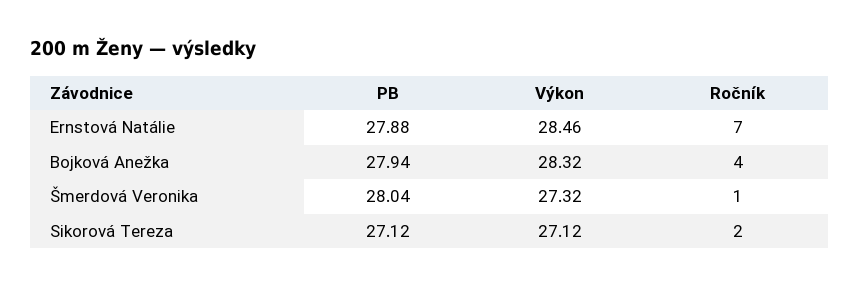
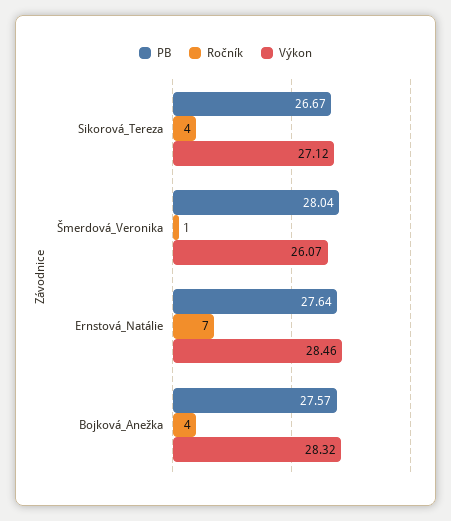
PB, Ernstová Natálie: 27.88 -> 27.64
PB, Bojková Anežka: 27.94 -> 27.57
Výkon, Šmerdová Veronika: 27.32 -> 26.07
PB, Sikorová Tereza: 27.12 -> 26.67
Ročník, Sikorová Tereza: 2 -> 4

